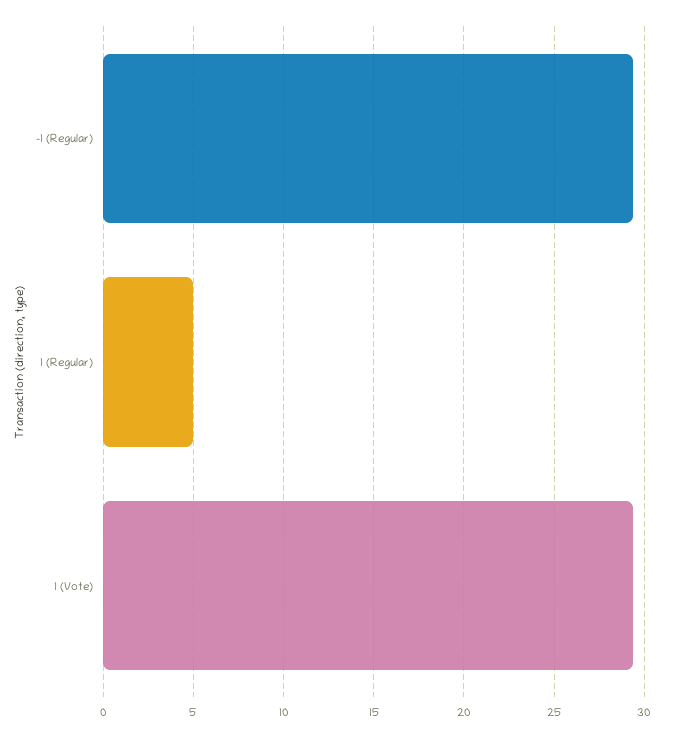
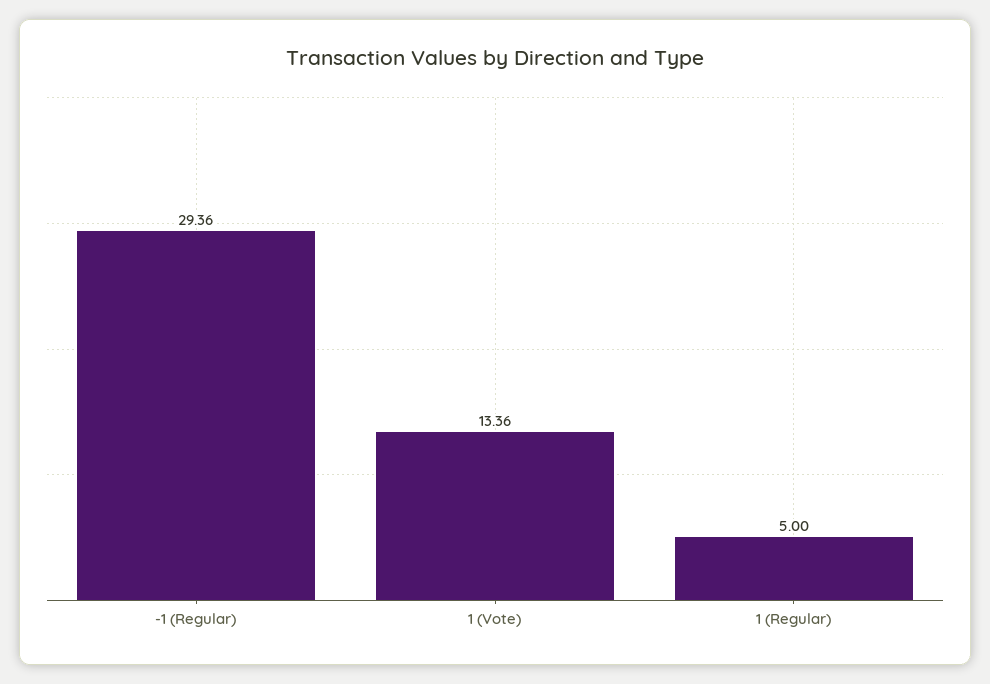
1 (Vote): 29.5 -> 13.36

